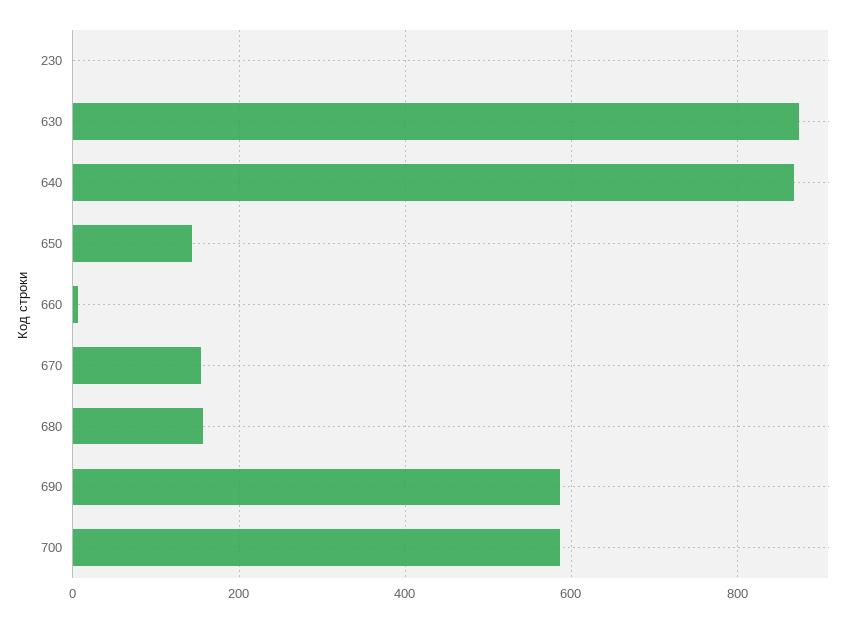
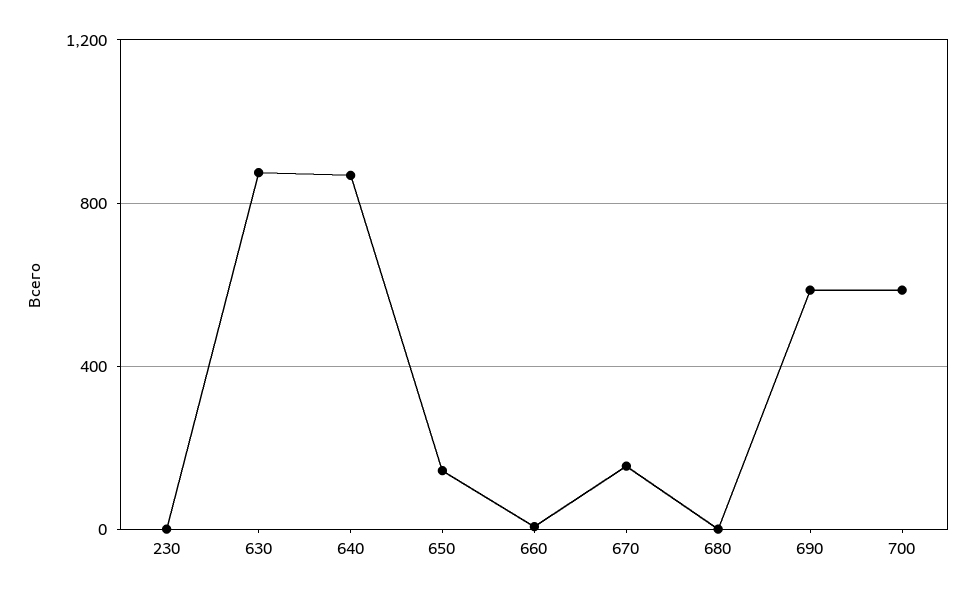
680: 160 -> 0

